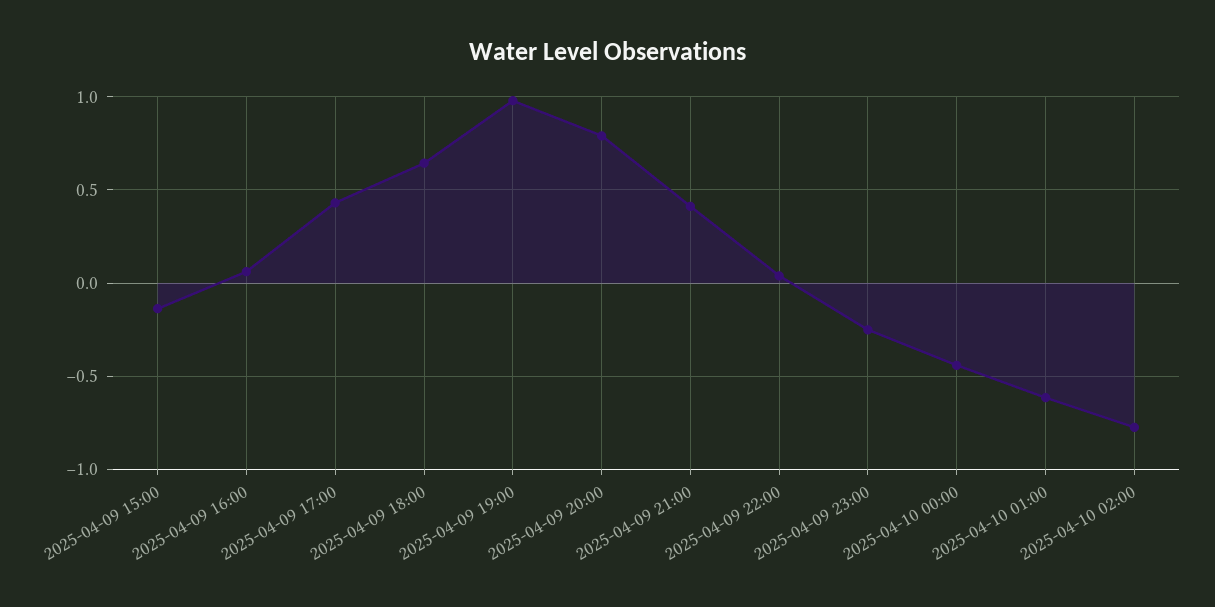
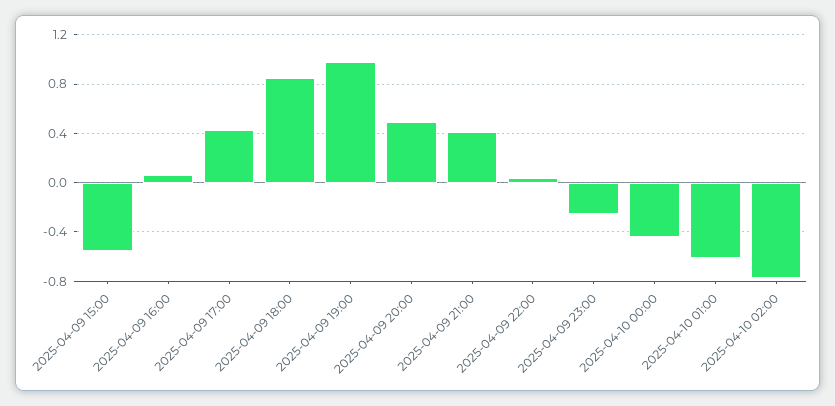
2025-04-09 15:00: -0.15 -> -0.55
2025-04-09 18:00: 0.65 -> 0.85
2025-04-09 20:00: 0.8 -> 0.5

